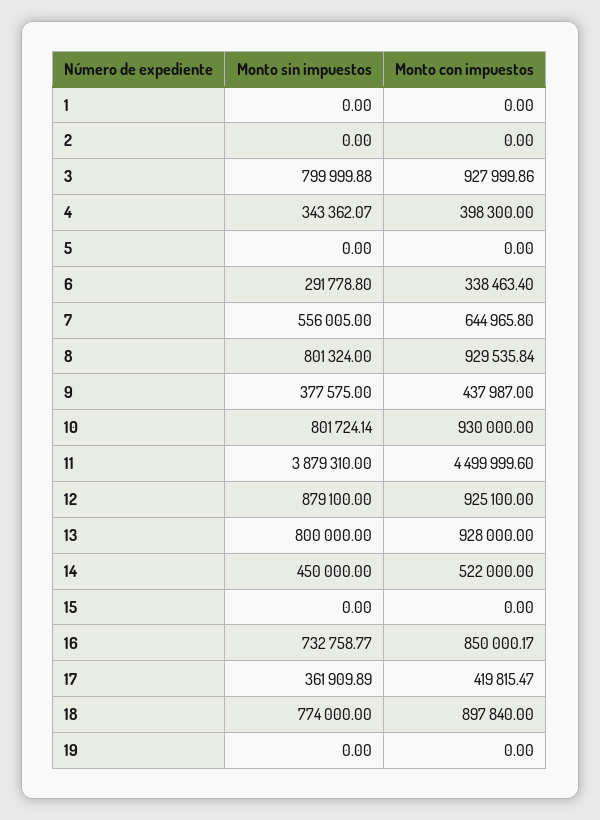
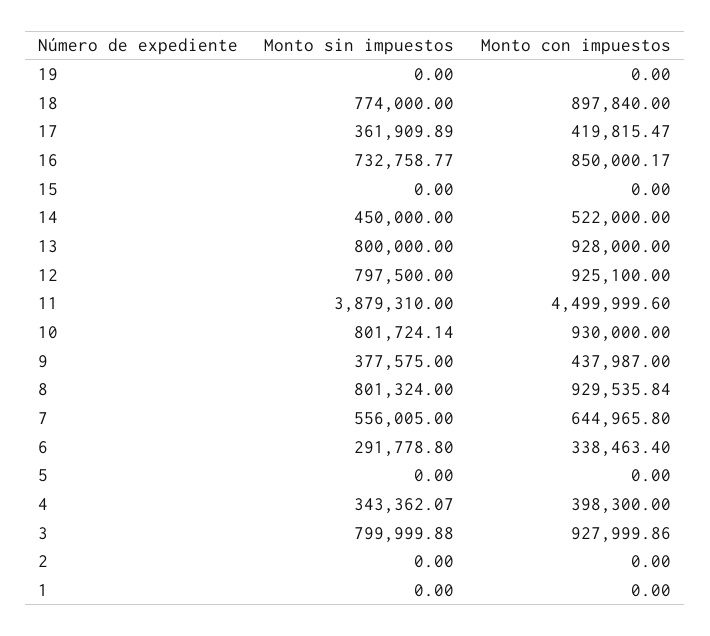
Monto sin impuestos, 12: 879100 -> 797500

